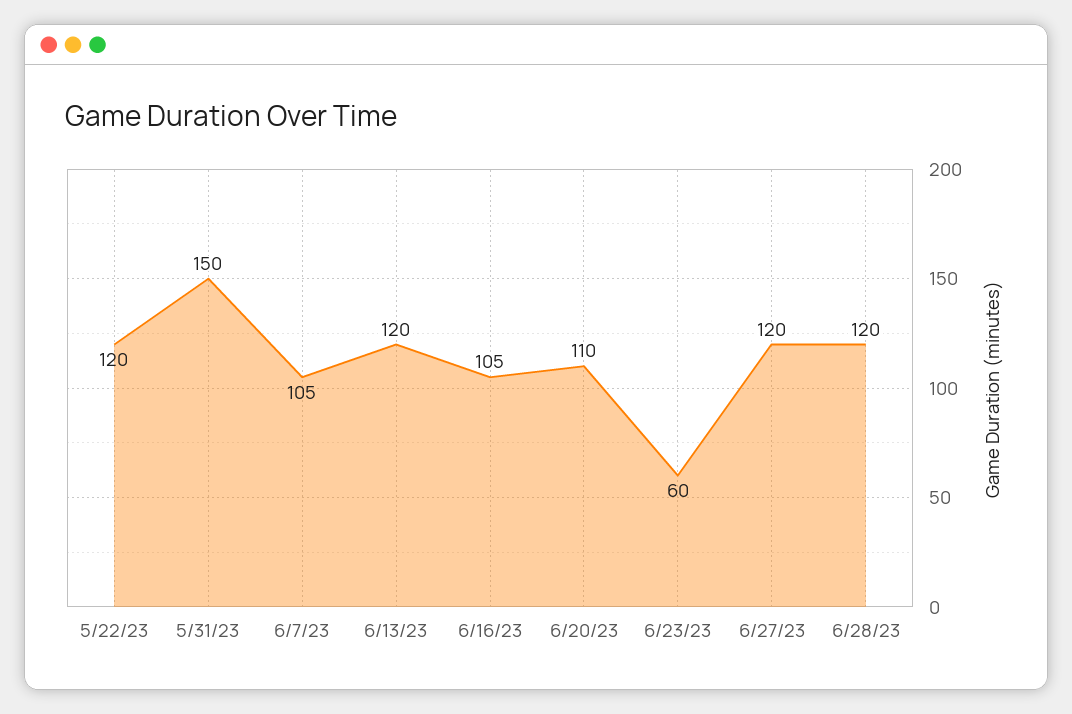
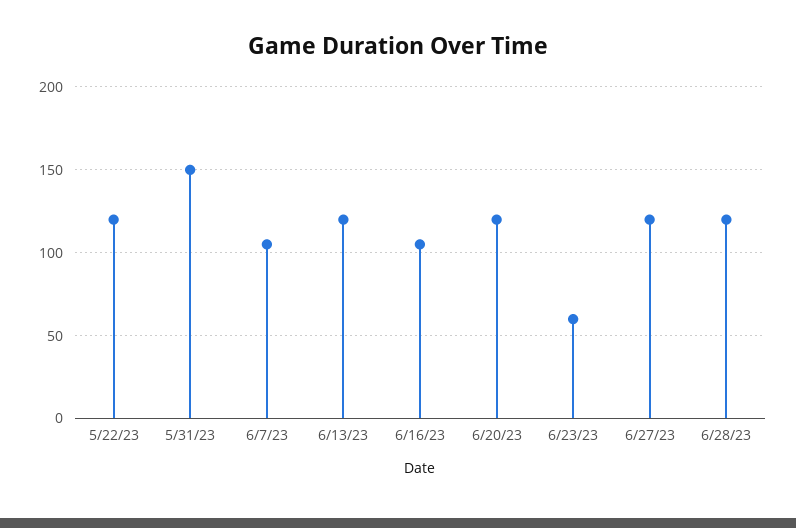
6/20/23: 110 -> 120

